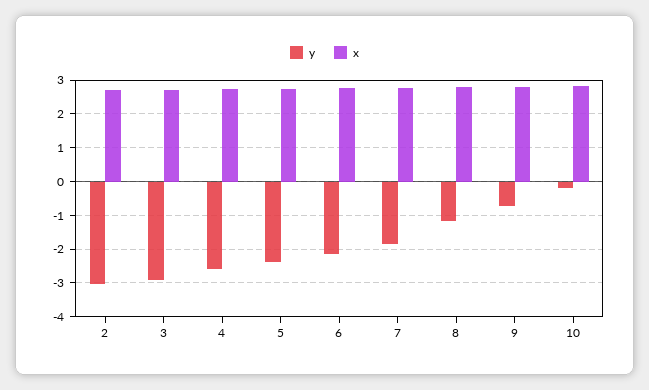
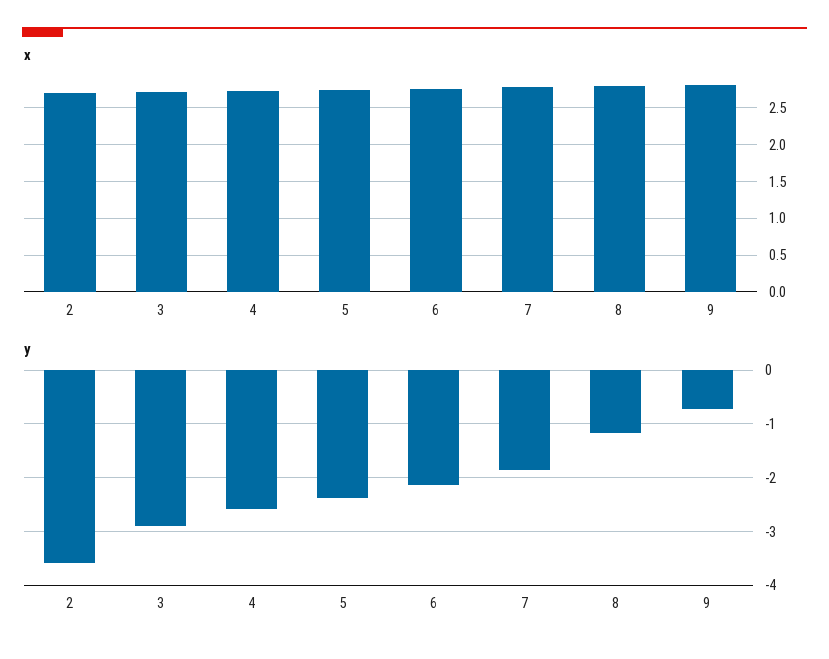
y, 2: -3 -> -3.6
y, 10: -0.2 -> none
x, 10: 2.8 -> none

